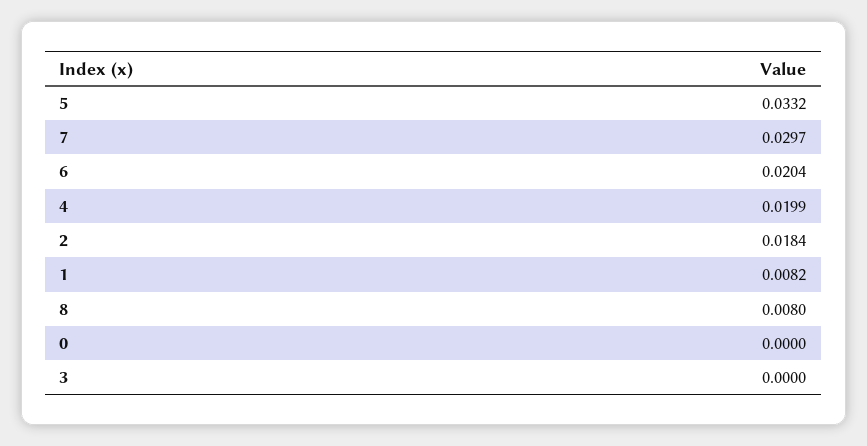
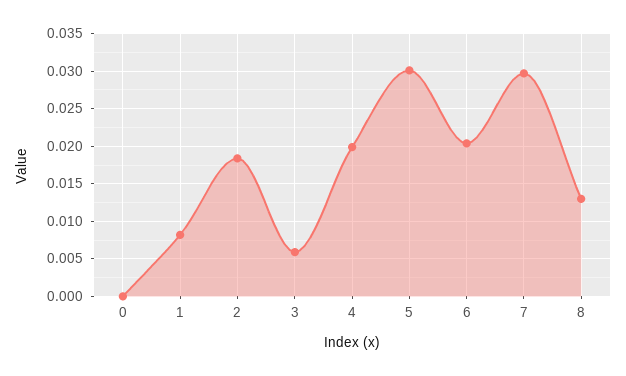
5: 0.0332 -> 0.03
8: 0.008 -> 0.013
3: 0 -> 0.006

